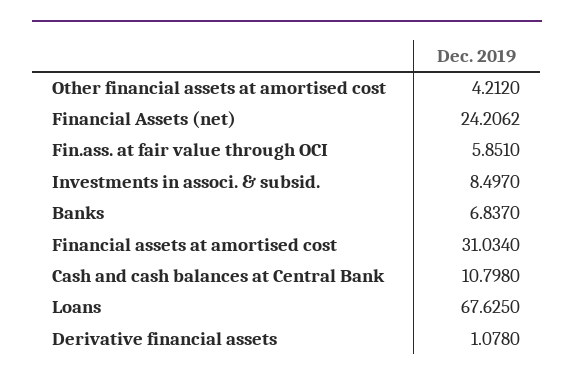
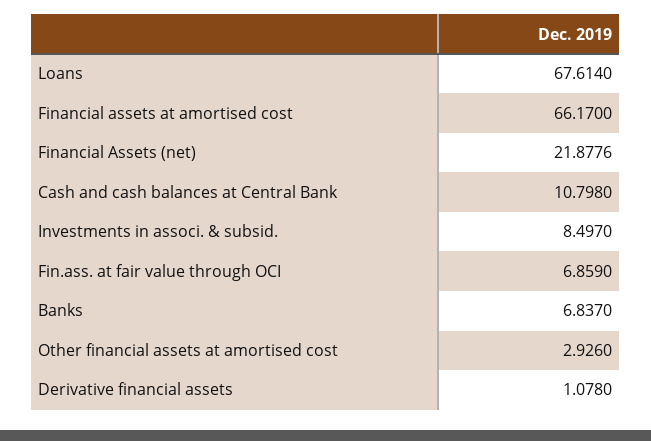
Other financial assets at amortised cost: 4.212 -> 2.926
Financial Assets (net): 24.2062 -> 21.8776
Fin.ass. at fair value through OCI: 5.851 -> 6.859
Financial assets at amortised cost: 31.034 -> 66.17
Loans: 67.625 -> 67.614

